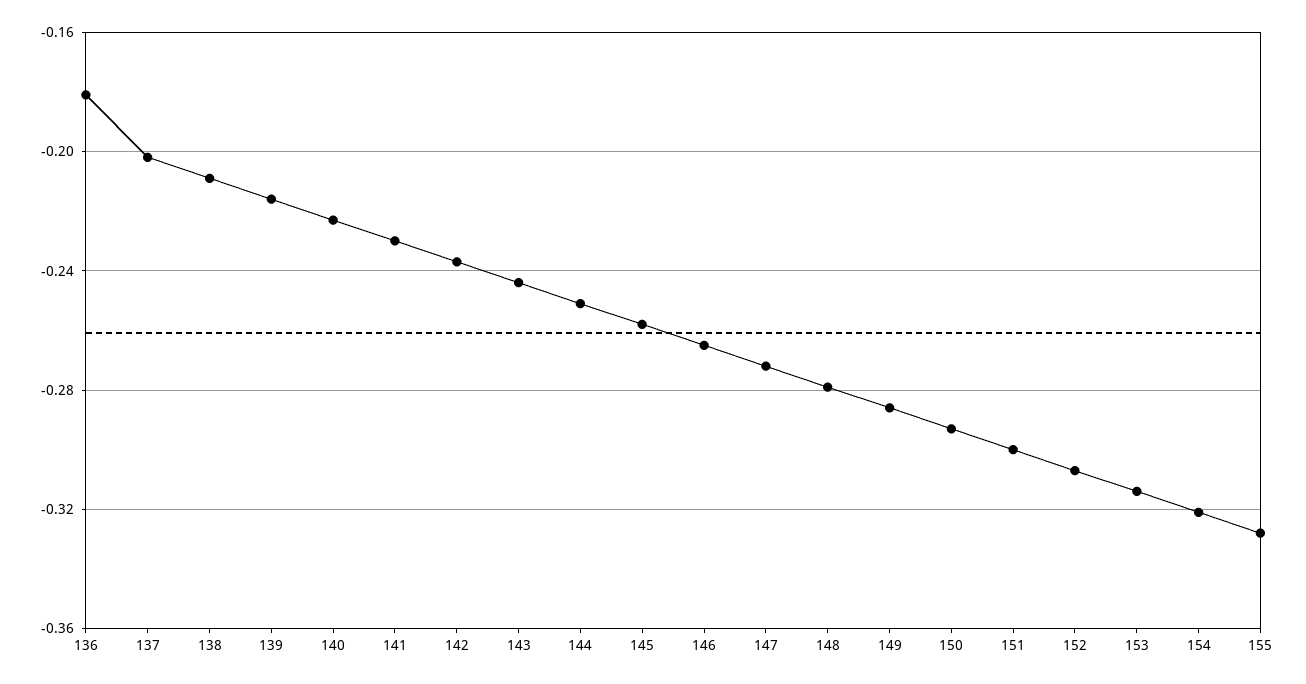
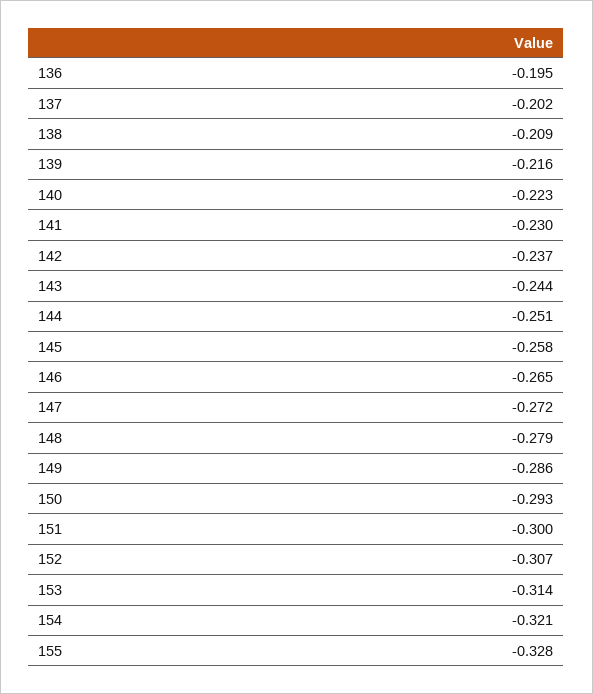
136: -0.18 -> -0.195

